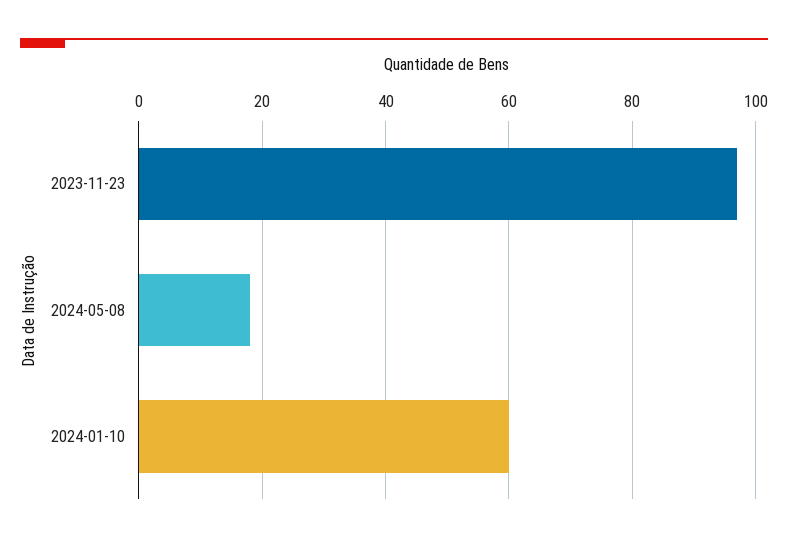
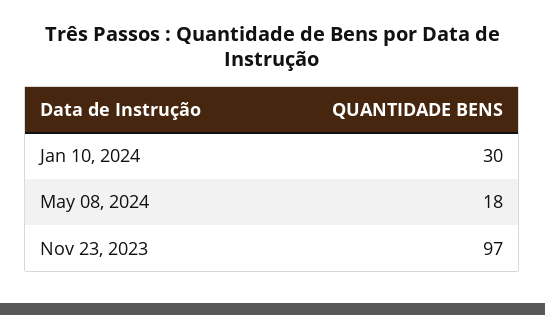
2024-01-10: 60 -> 30

